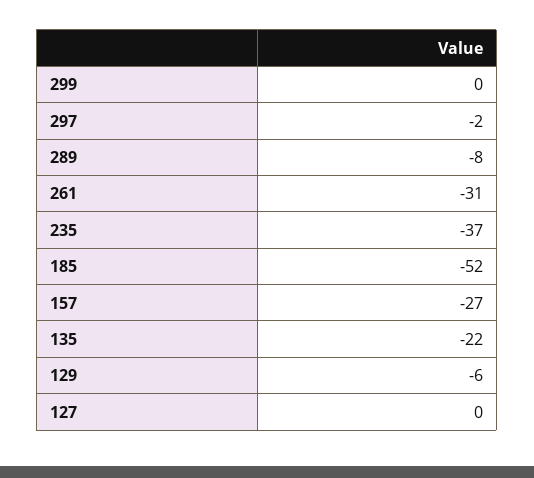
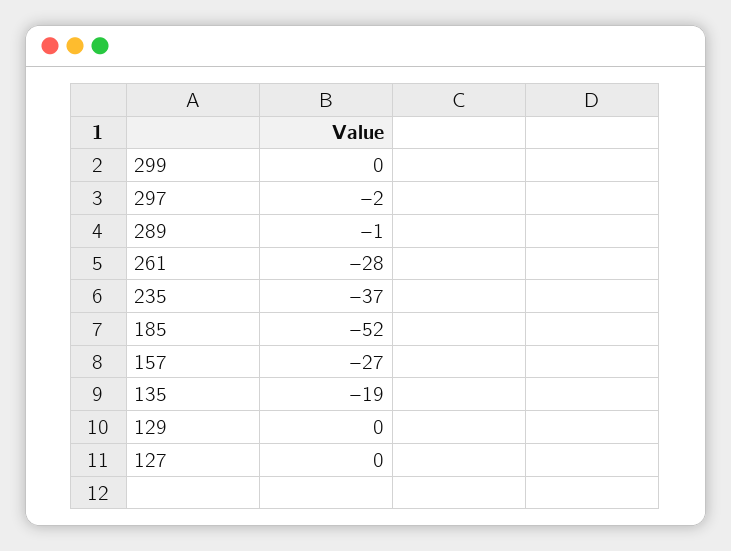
289: -8 -> -1
261: -31 -> -28
135: -22 -> -19
129: -6 -> 0

